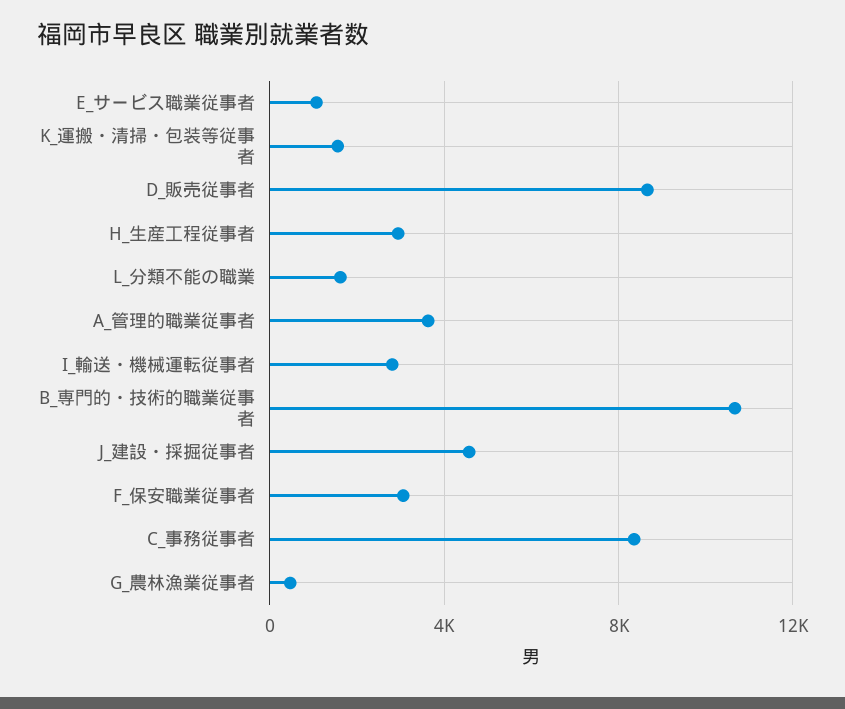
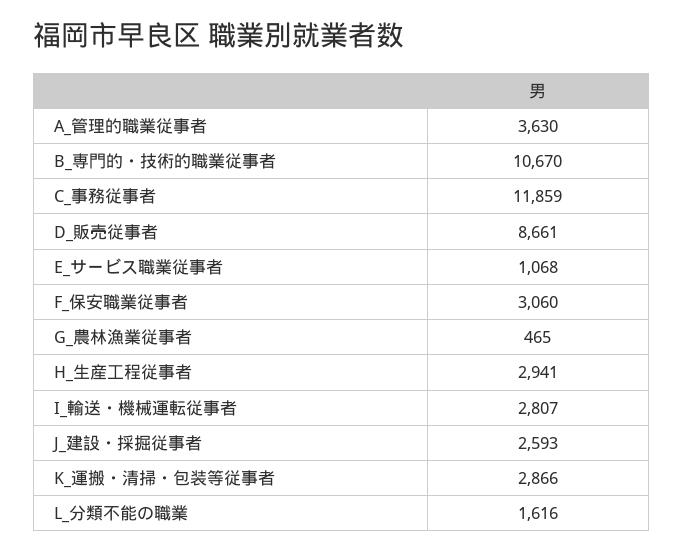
K_運搬・清掃・包装等従事者: 1500 -> 2866
J_建設・採掘従事者: 4500 -> 2593
C_事務従事者: 8500 -> 11859

